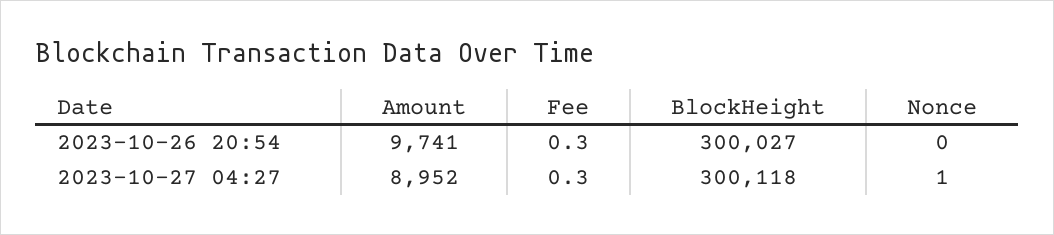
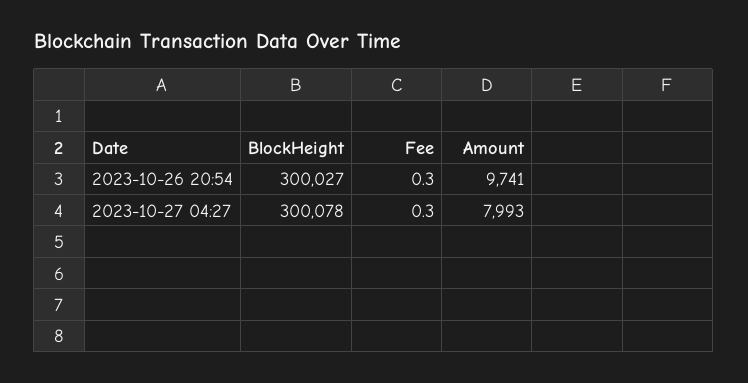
Nonce, 2023-10-26 20:54: 0 -> none
Amount, 2023-10-27 04:27: 8952 -> 7993
BlockHeight, 2023-10-27 04:27: 300118 -> 300078
Nonce, 2023-10-27 04:27: 1 -> none

